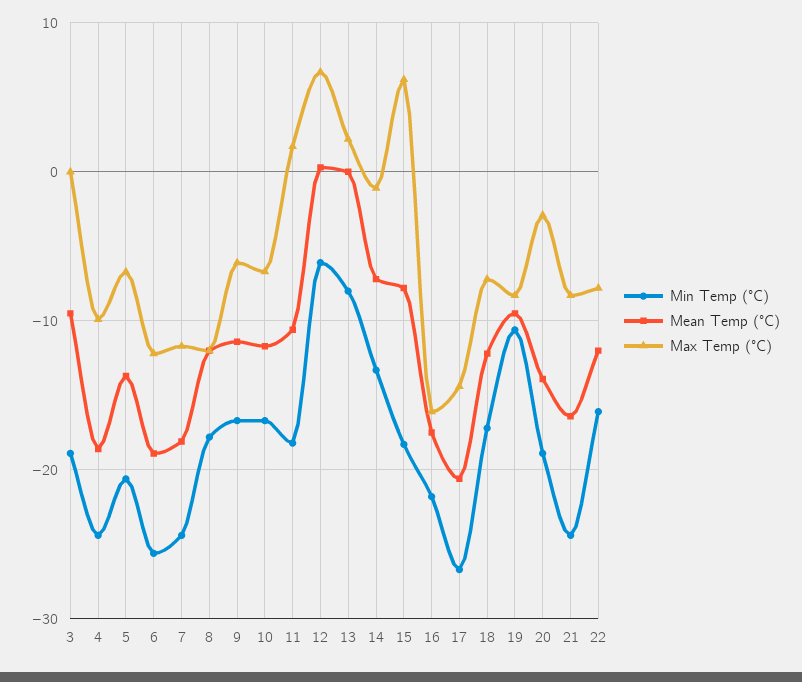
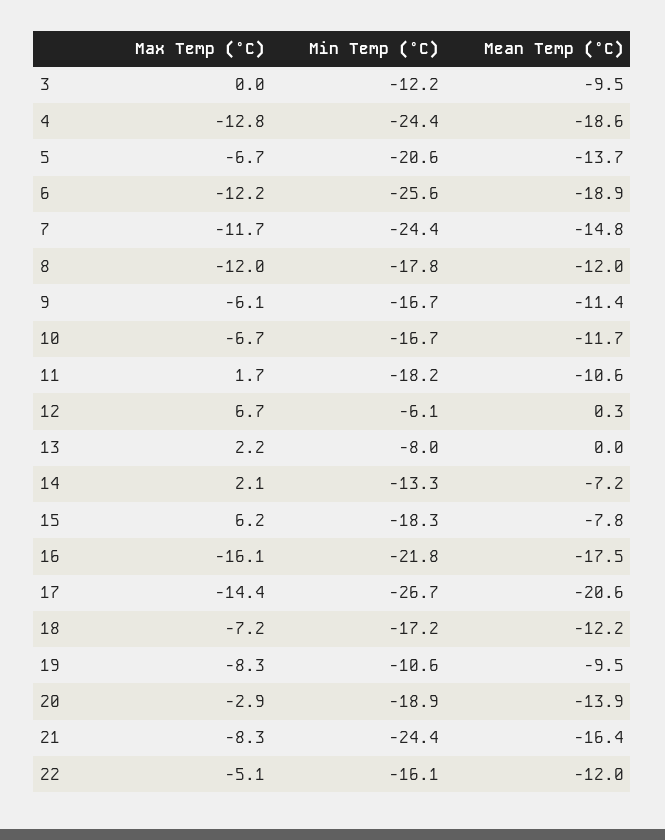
Min Temp (°C), 3: -19 -> -12.2
Max Temp (°C), 4: -10 -> -12.8
Mean Temp (°C), 7: -18 -> -14.8
Max Temp (°C), 14: -1 -> 2.1
Max Temp (°C), 22: -8 -> -5.1

